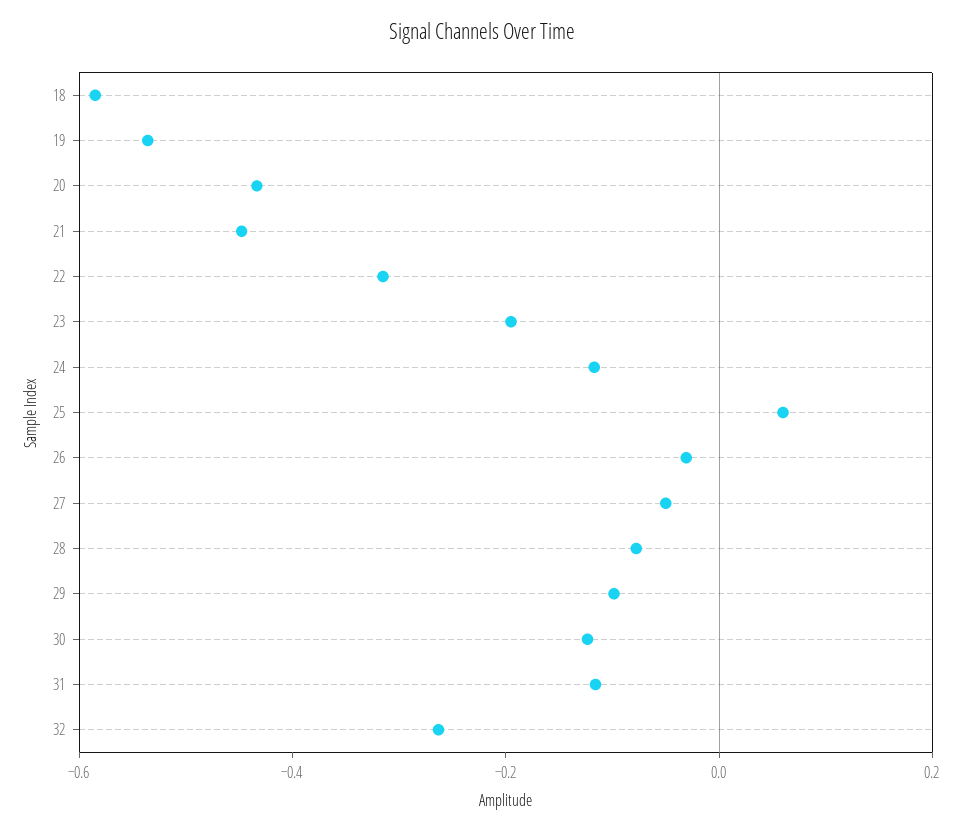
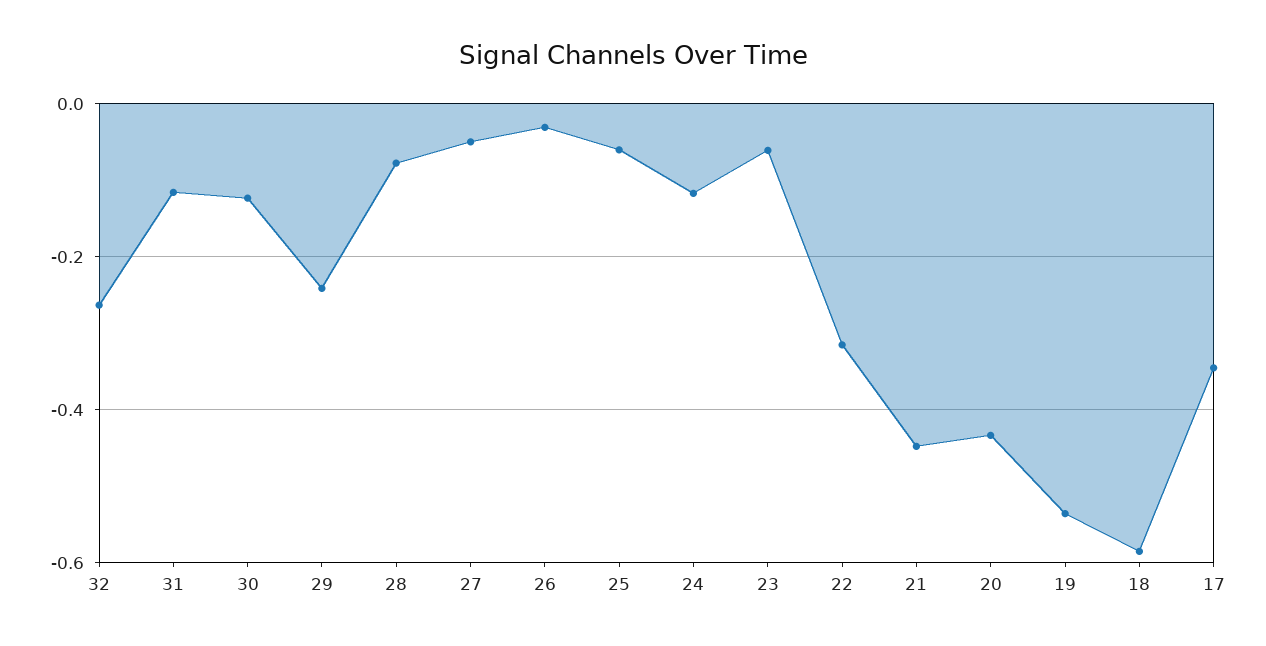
23: -0.2 -> -0.06
25: 0.05 -> -0.06
29: -0.1 -> -0.24
17: none -> -0.34

